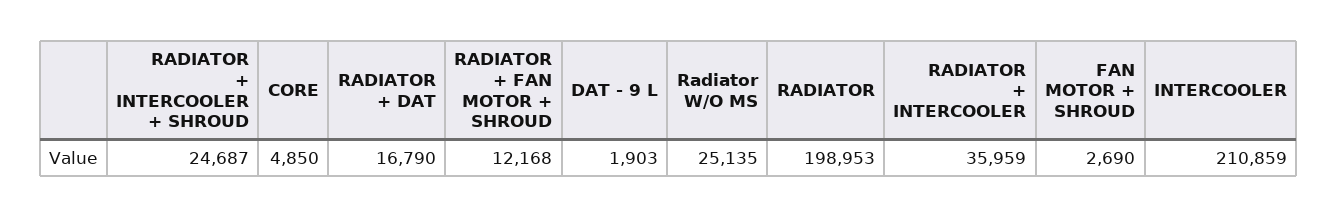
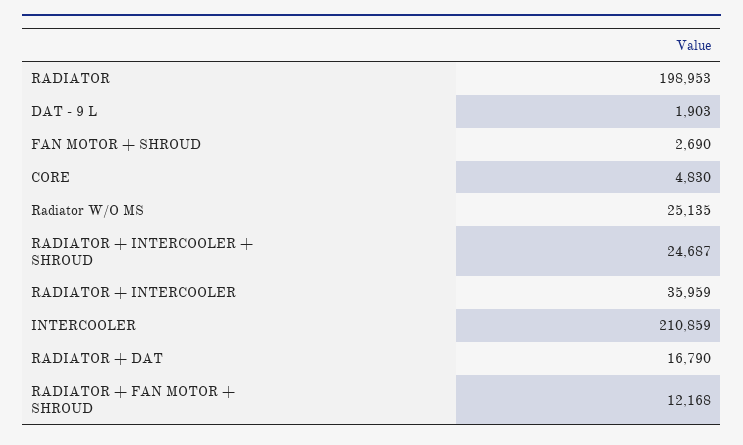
CORE: 4850 -> 4830

